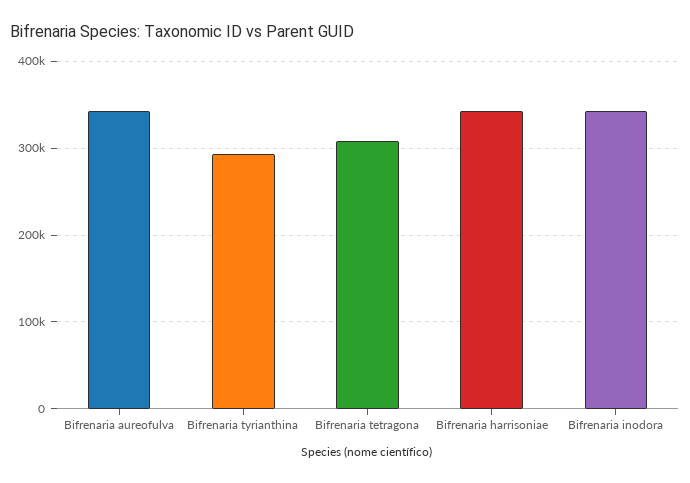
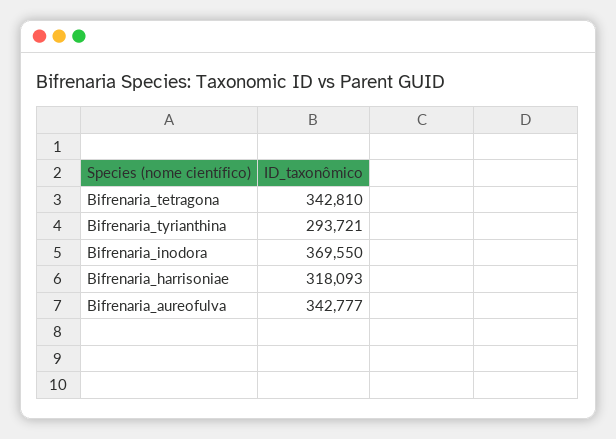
Bifrenaria tetragona: 310000 -> 342810
Bifrenaria harrisoniae: 340000 -> 318093
Bifrenaria inodora: 340000 -> 369550

